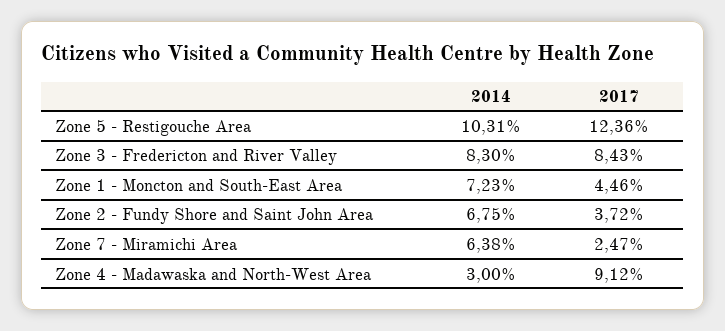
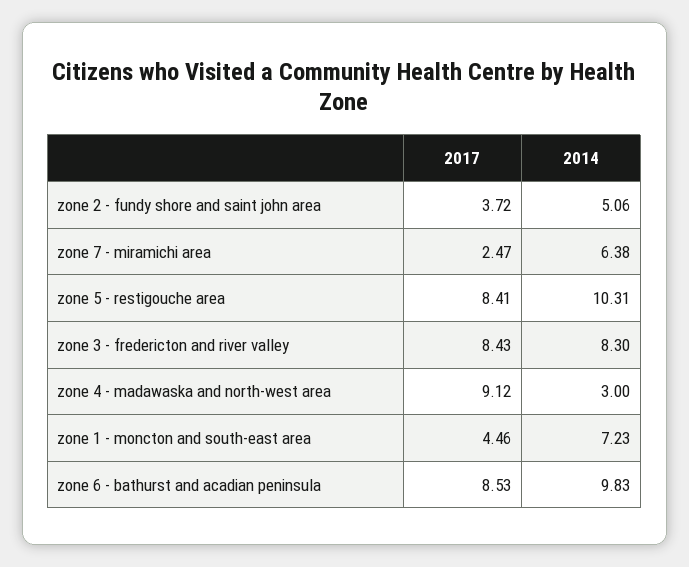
2017, Zone 5 - Restigouche Area: 12.36 -> 8.41
2014, Zone 2 - Fundy Shore and Saint John Area: 6.75 -> 5.06
2017, zone 6 - bathurst and acadian peninsula: none -> 8.53
2014, zone 6 - bathurst and acadian peninsula: none -> 9.83

